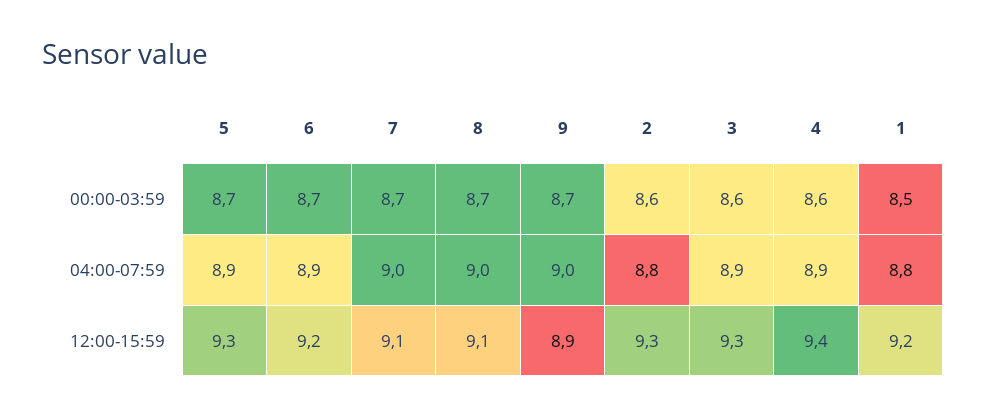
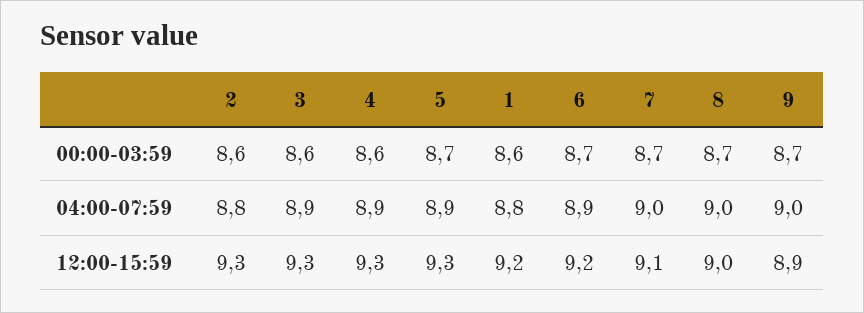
1, 00:00-03:59: 8.5 -> 8.6
8, 12:00-15:59: 9.1 -> 9
4, 12:00-15:59: 9.4 -> 9.3

